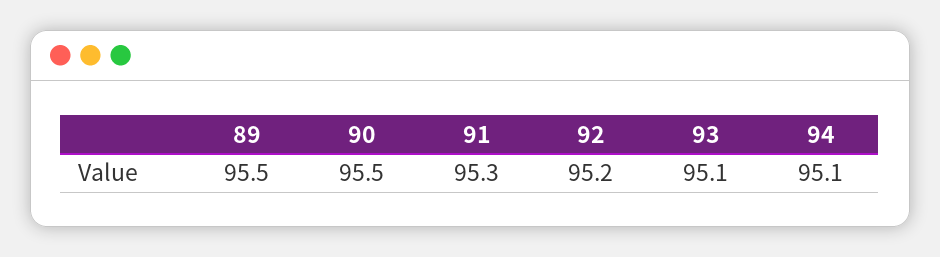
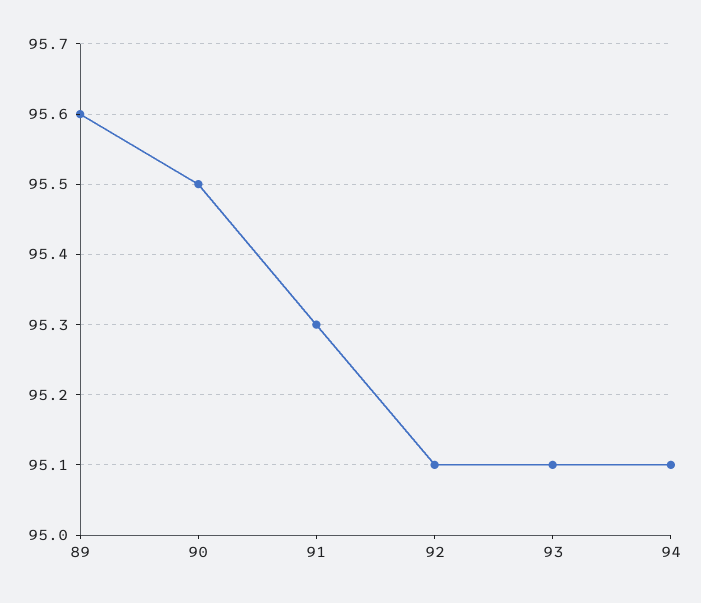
89: 95.5 -> 95.6
92: 95.2 -> 95.1

